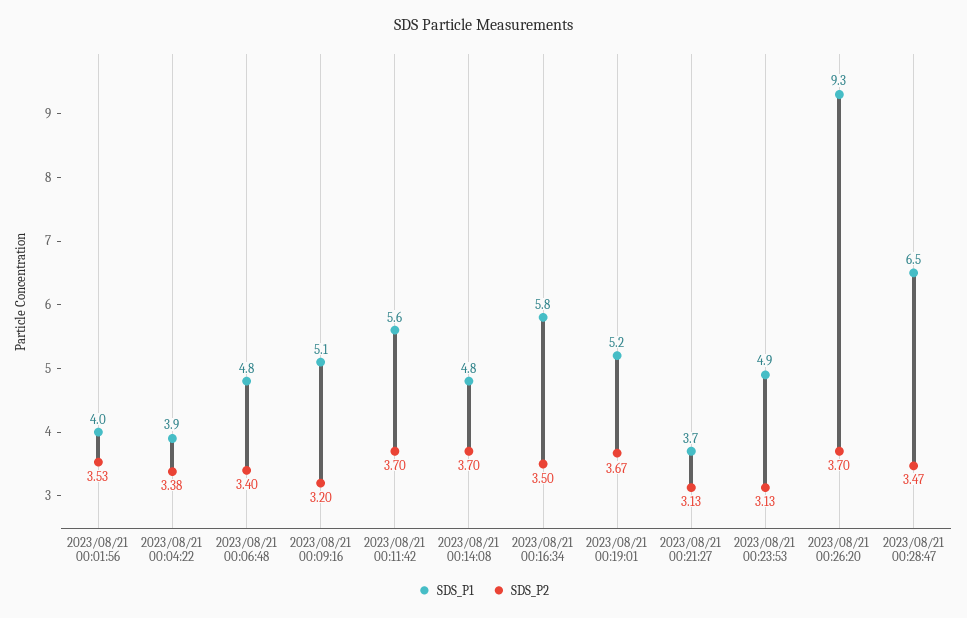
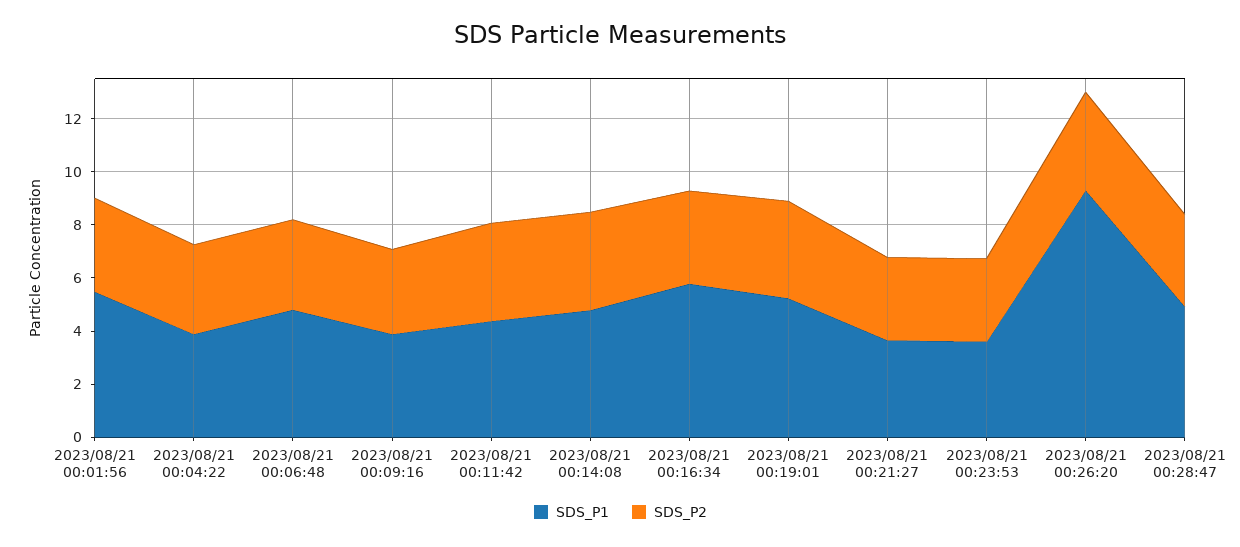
SDS_P1, 2023/08/21 00:01:56: 4 -> 5.5
SDS_P1, 2023/08/21 00:09:16: 5.1 -> 4
SDS_P1, 2023/08/21 00:11:42: 5.6 -> 4.5
SDS_P1, 2023/08/21 00:23:53: 4.9 -> 3.5
SDS_P1, 2023/08/21 00:28:47: 6.5 -> 5

